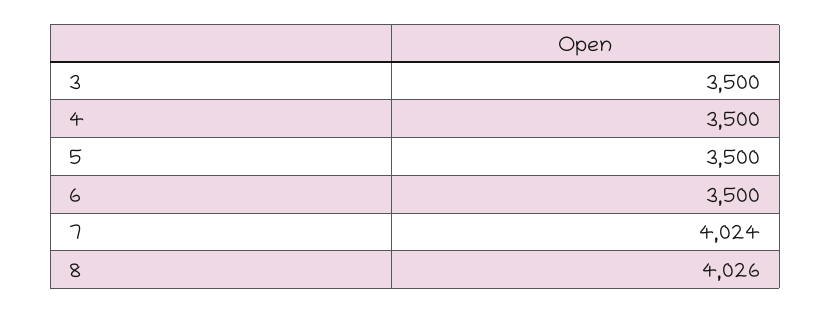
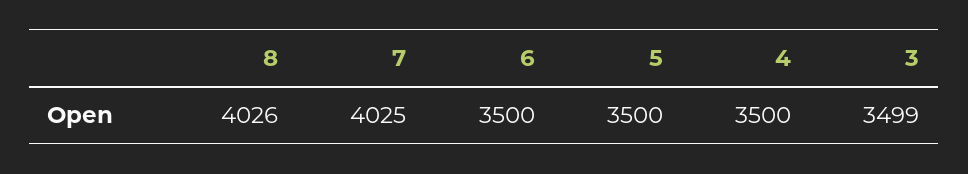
3: 3500 -> 3499
7: 4024 -> 4025

